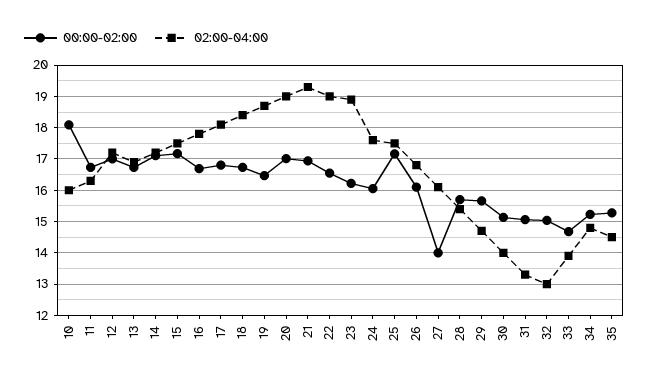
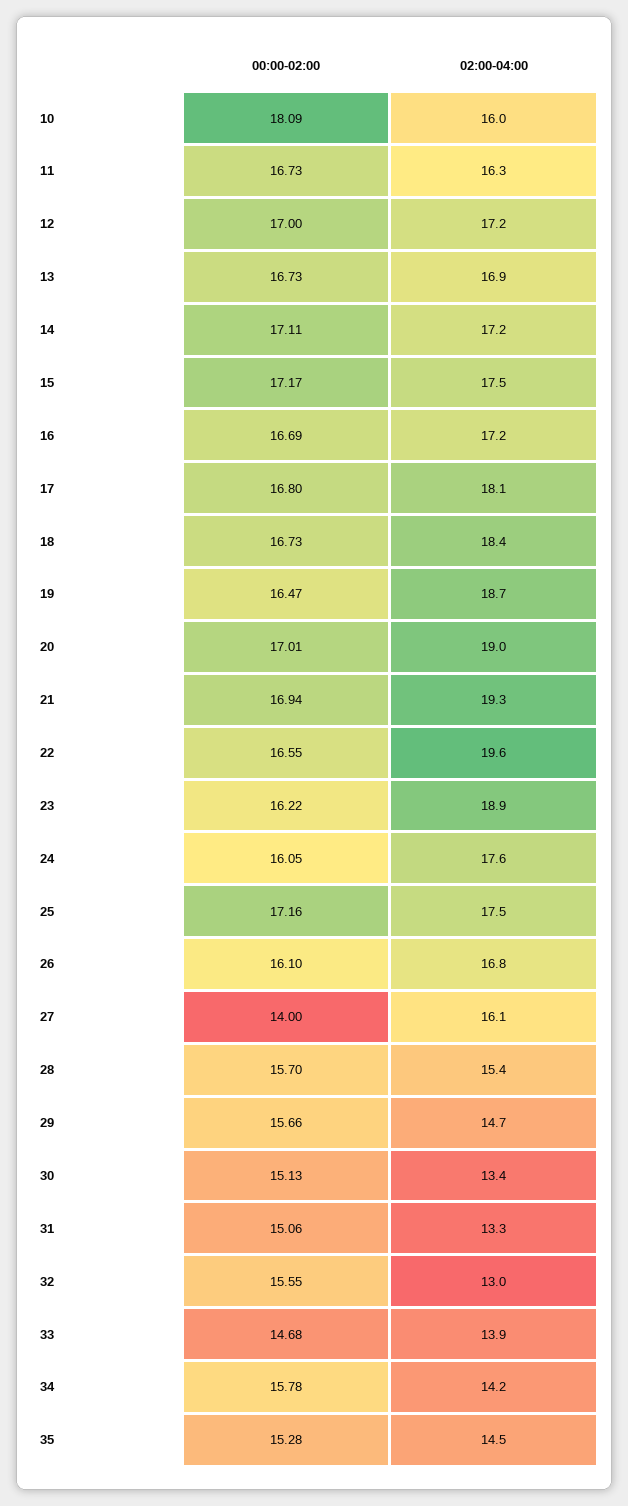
02:00-04:00, 16: 17.8 -> 17.2
02:00-04:00, 22: 19 -> 19.6
02:00-04:00, 30: 14 -> 13.4
00:00-02:00, 32: 15 -> 15.55
00:00-02:00, 34: 15.2 -> 15.78
02:00-04:00, 34: 14.8 -> 14.2

